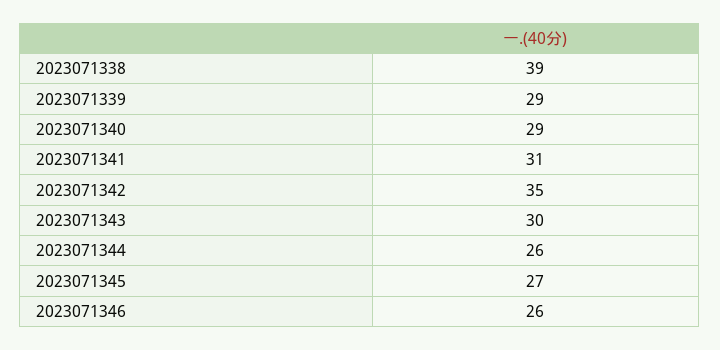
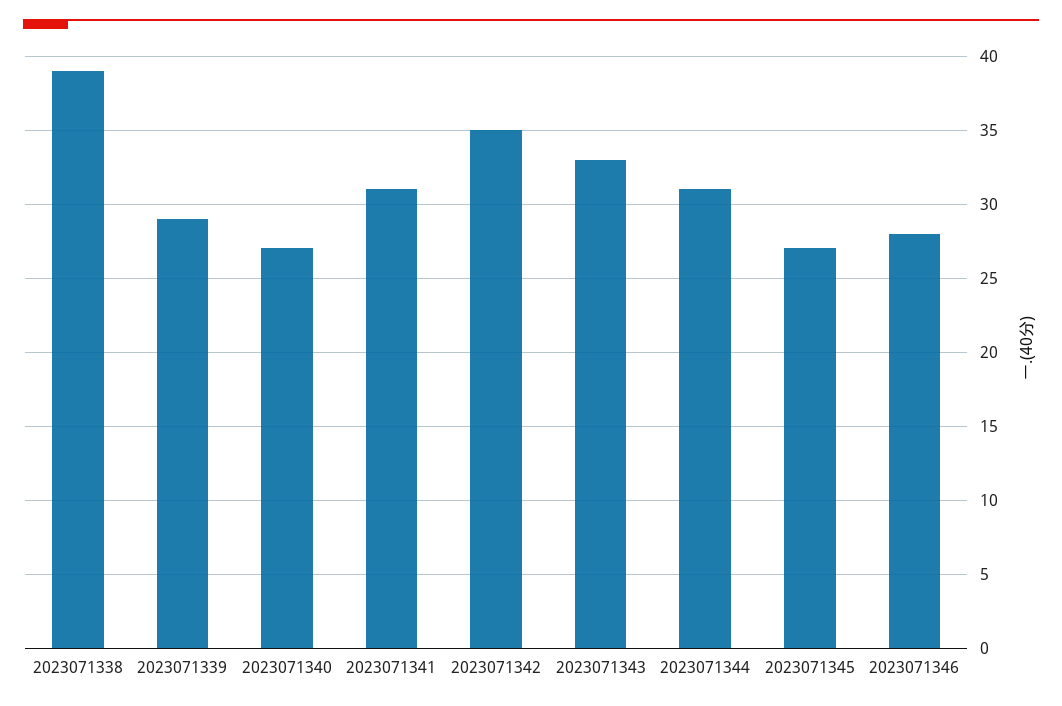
2023071340: 29 -> 27
2023071343: 30 -> 33
2023071344: 26 -> 31
2023071346: 26 -> 28

